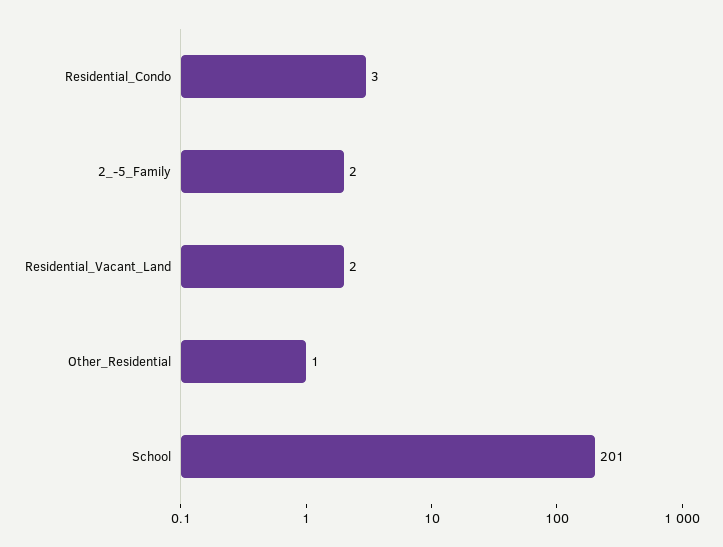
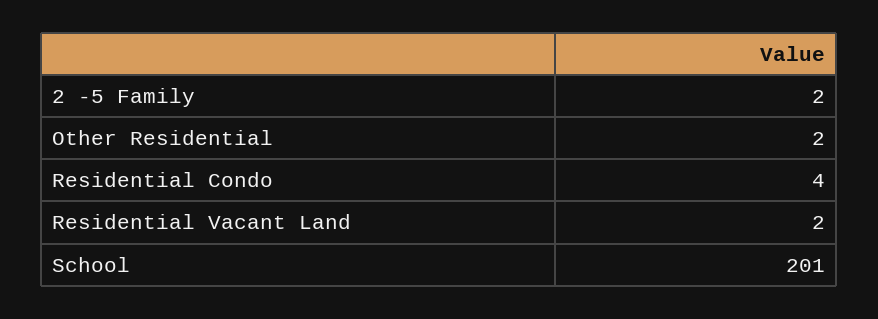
Residential_Condo: 3 -> 4
Other_Residential: 1 -> 2

